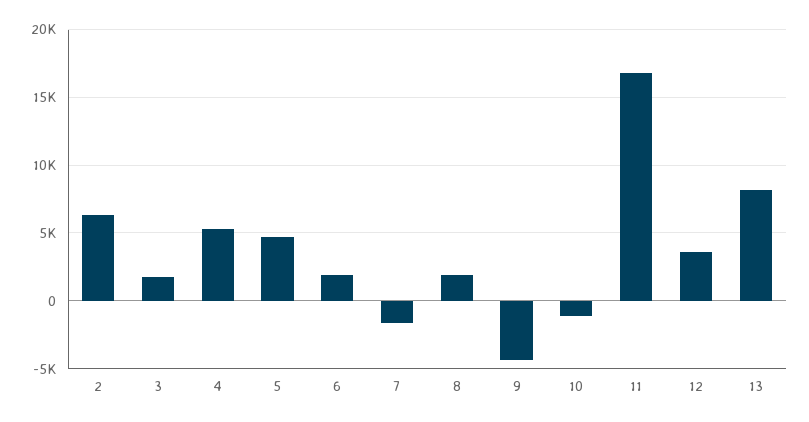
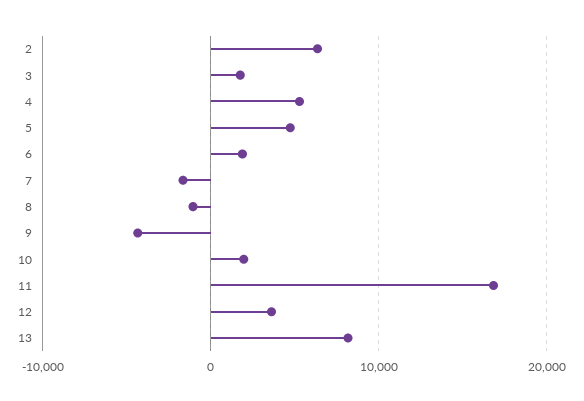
8: 2000 -> -1000
10: -1000 -> 2000

